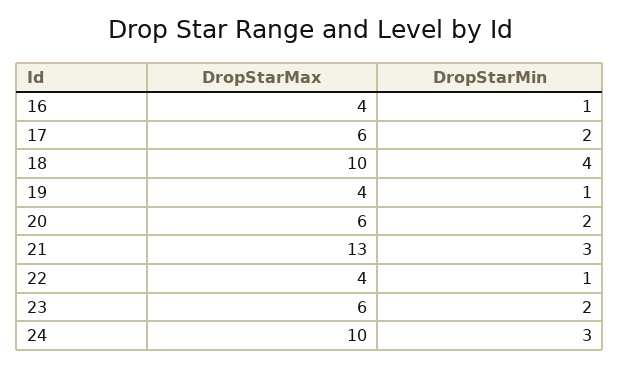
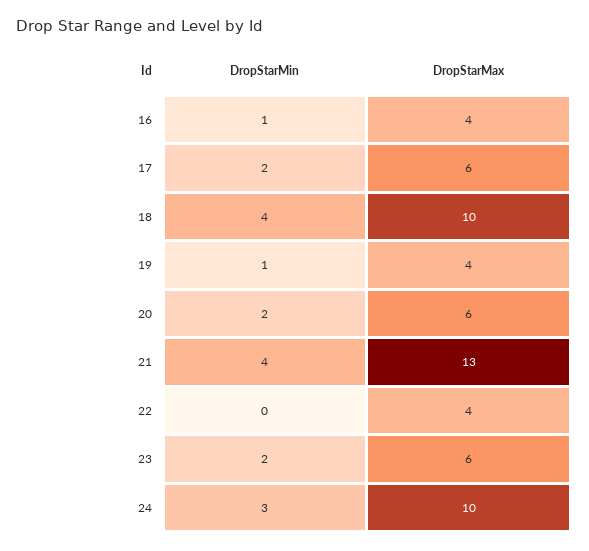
DropStarMin, 21: 3 -> 4
DropStarMin, 22: 1 -> 0

